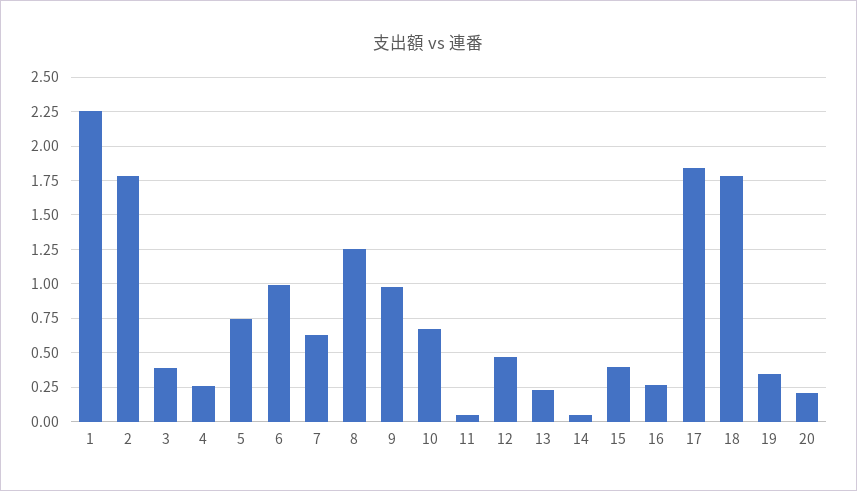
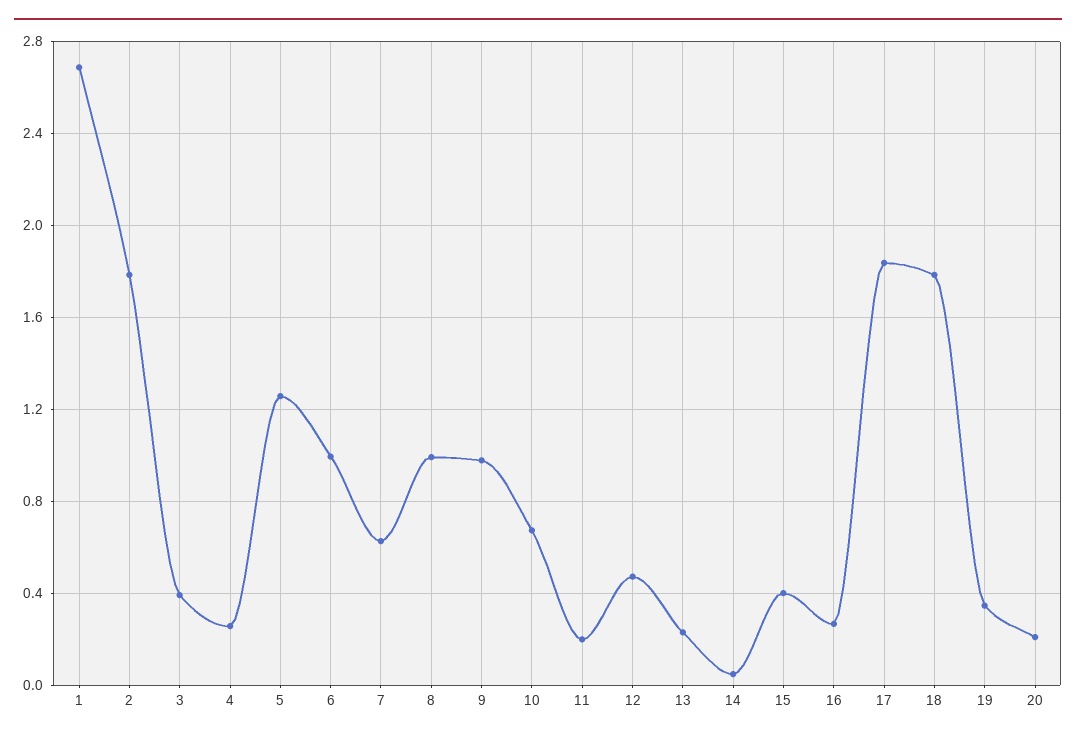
1: 2.25 -> 2.7
5: 0.75 -> 1.25
8: 1.25 -> 1
11: 0.05 -> 0.2

